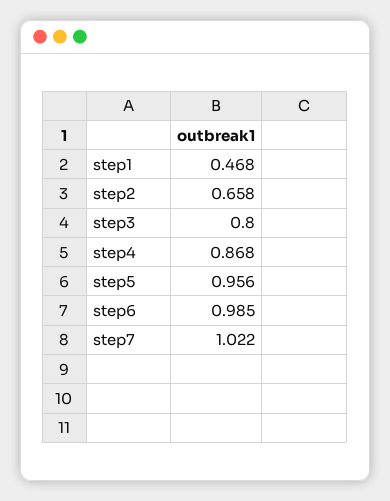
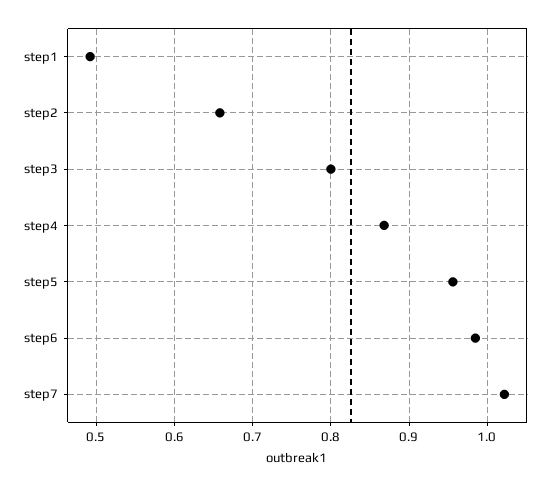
step1: 0.468 -> 0.49

